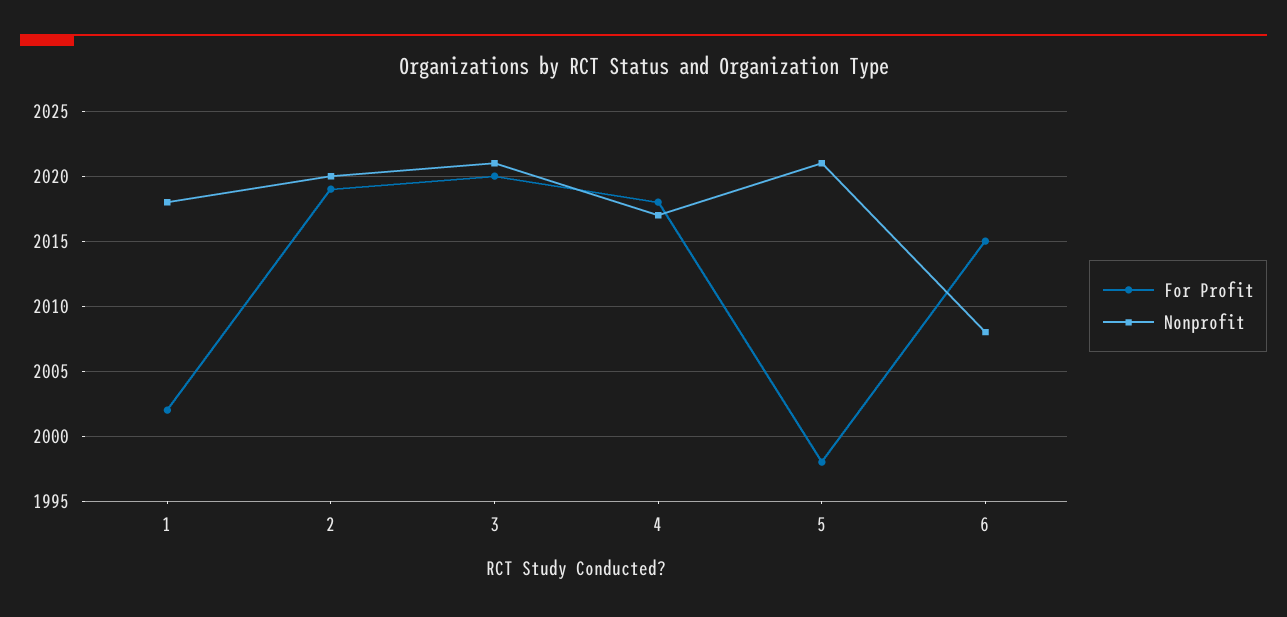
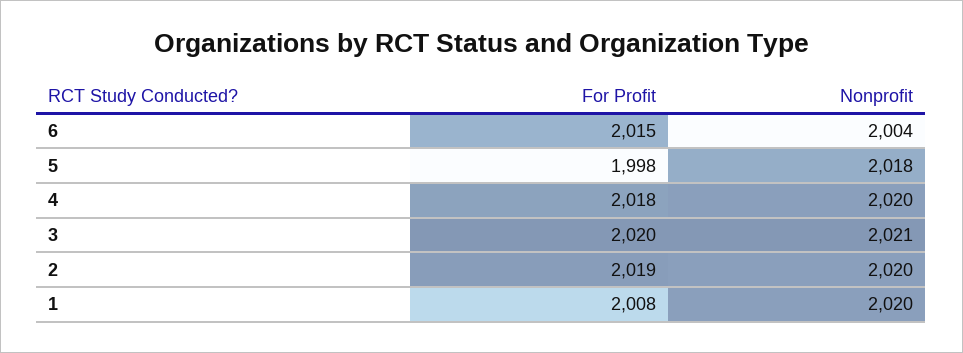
For Profit, 1: 2002 -> 2008
Nonprofit, 1: 2018 -> 2020
Nonprofit, 4: 2017 -> 2020
Nonprofit, 5: 2021 -> 2018
Nonprofit, 6: 2008 -> 2004

